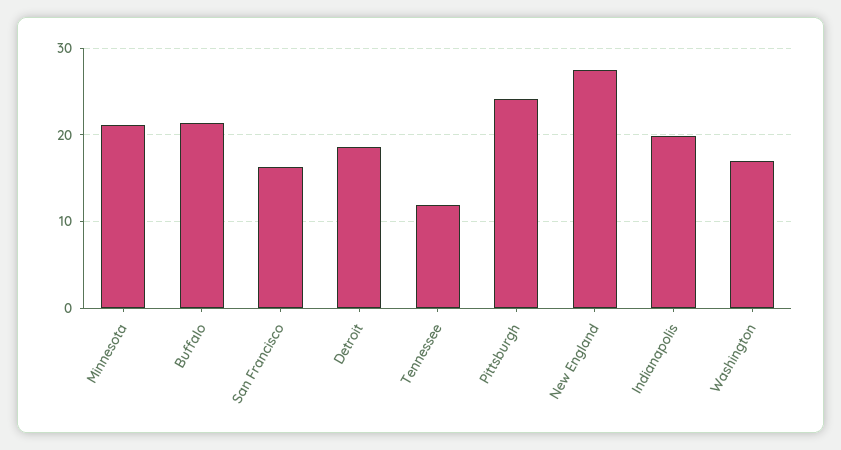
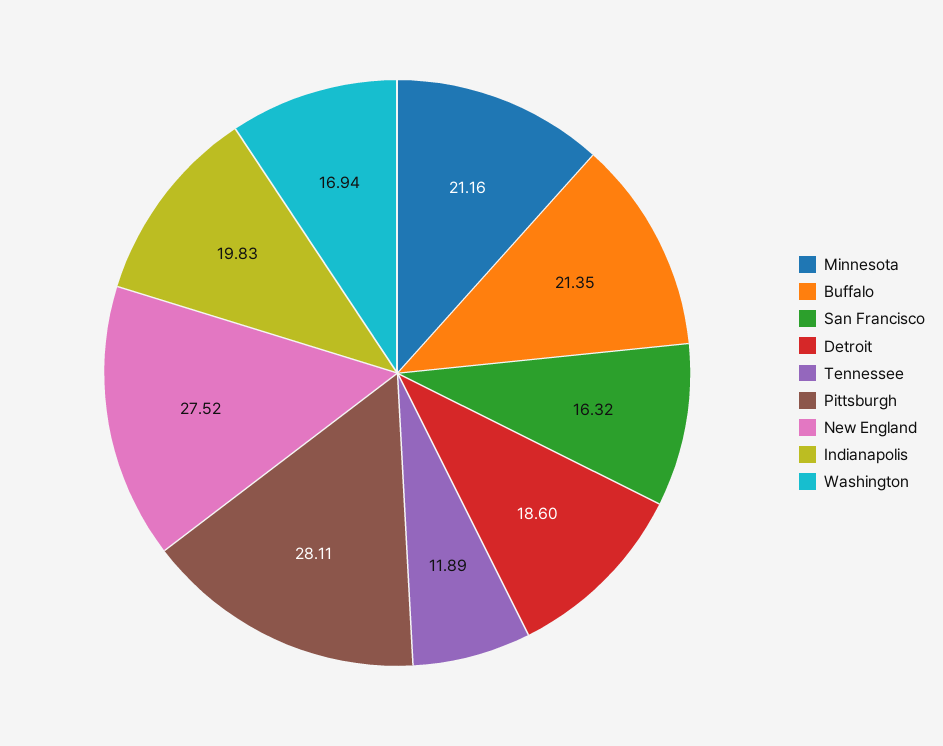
Pittsburgh: 24 -> 28.11

